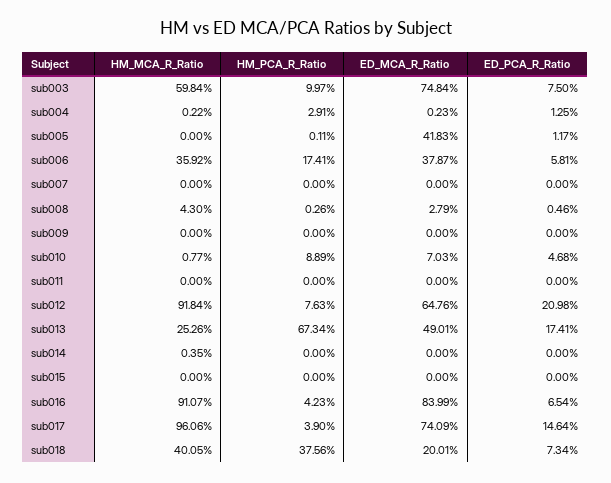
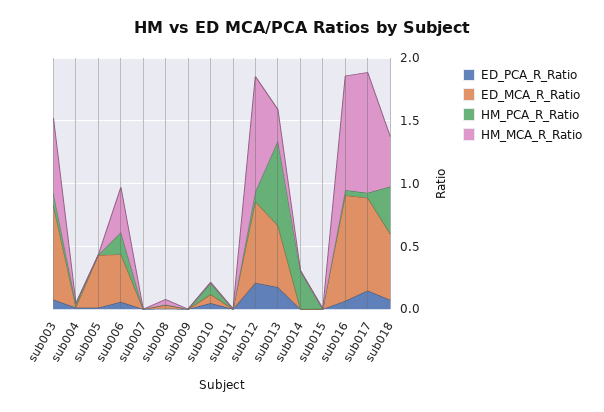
HM_PCA_R_Ratio, sub014: 0 -> 0.3
ED_MCA_R_Ratio, sub018: 0.2001 -> 0.5

